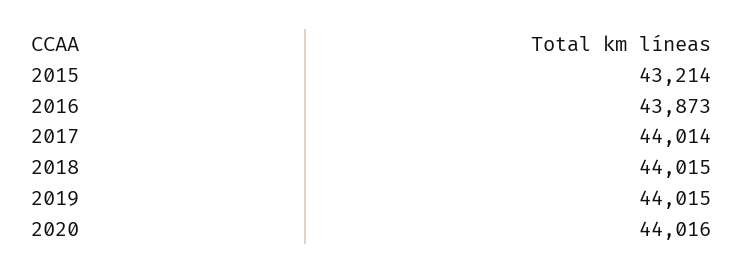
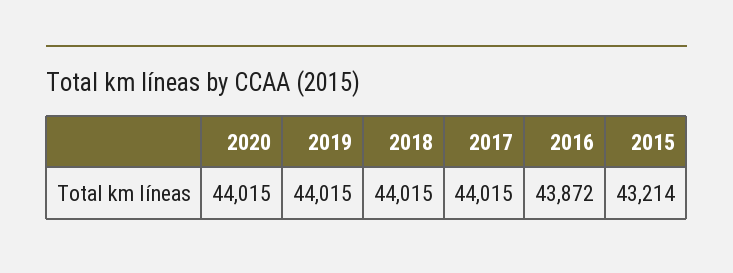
2016: 43873 -> 43872
2017: 44014 -> 44015
2020: 44016 -> 44015

